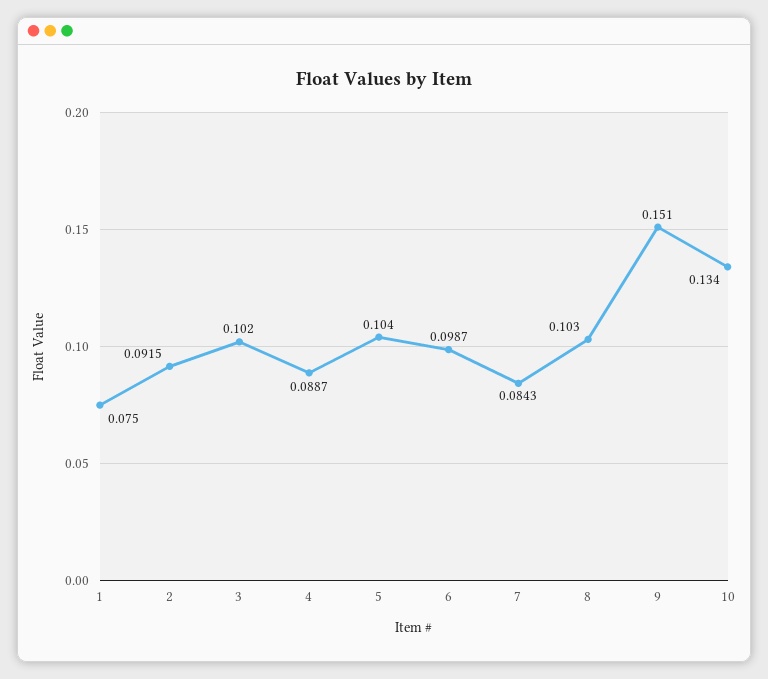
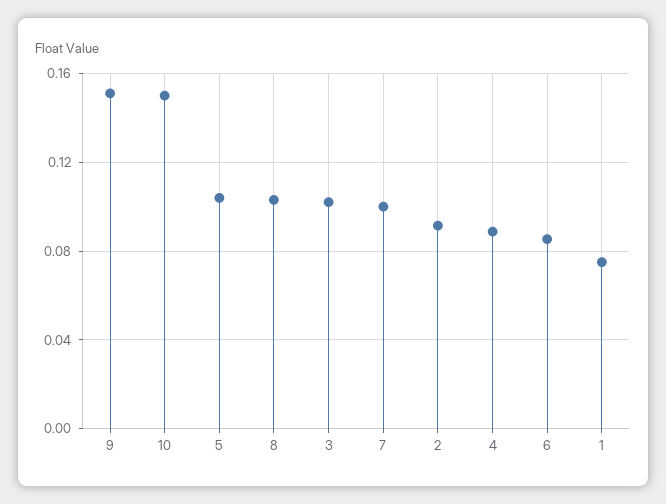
6: 0.0987 -> 0.085
7: 0.0843 -> 0.1
10: 0.134 -> 0.15

